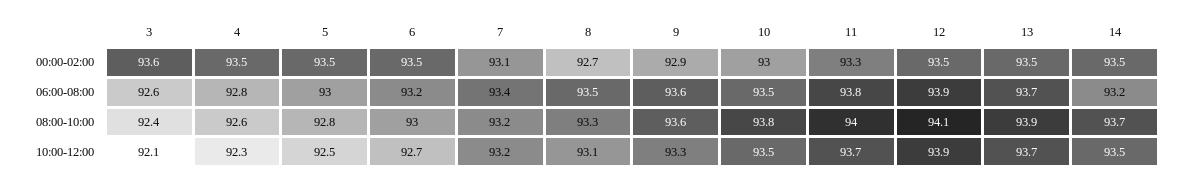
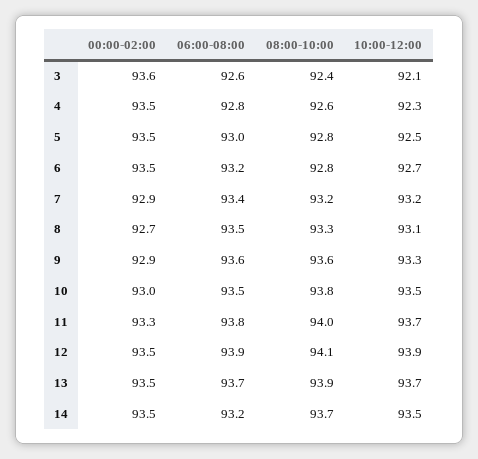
7, 00:00-02:00: 93.1 -> 92.9
6, 08:00-10:00: 93 -> 92.8

